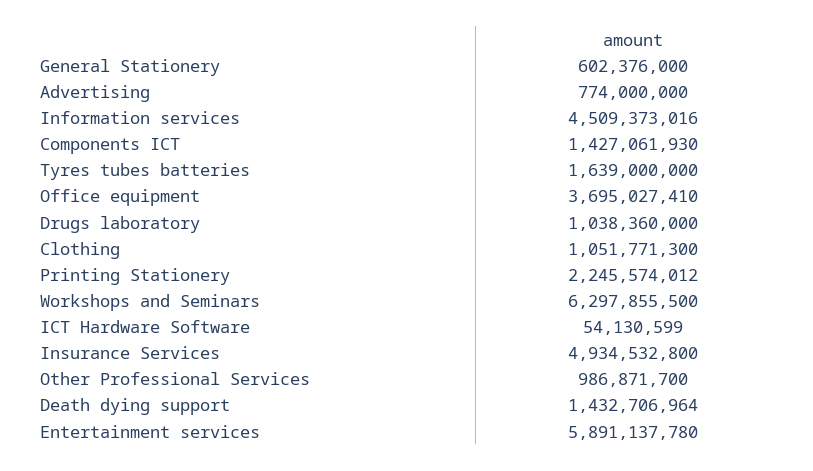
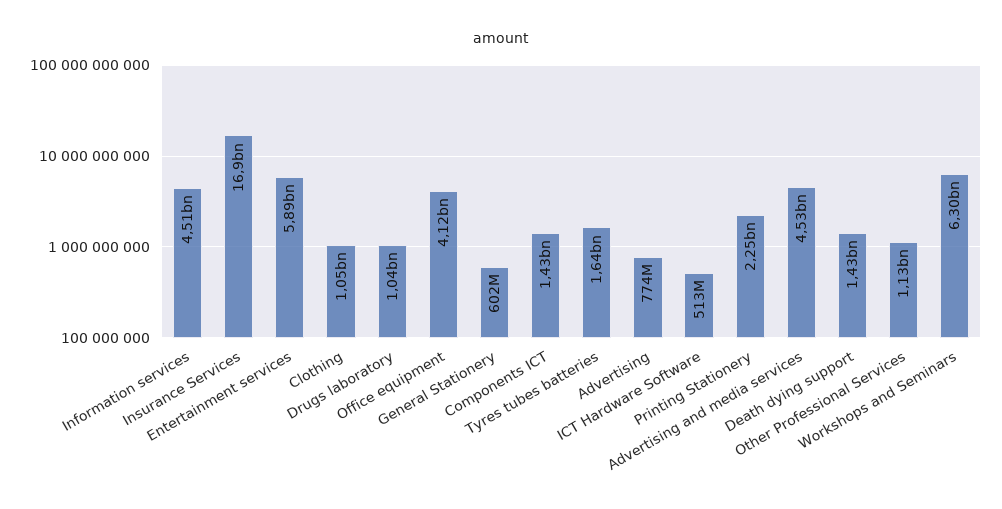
Office equipment: 3695027410 -> 4120000000
ICT Hardware Software: 54130599 -> 513000000
Insurance Services: 4934532800 -> 16900000000
Other Professional Services: 986871700 -> 1130000000
Advertising and media services: none -> 4530000000

